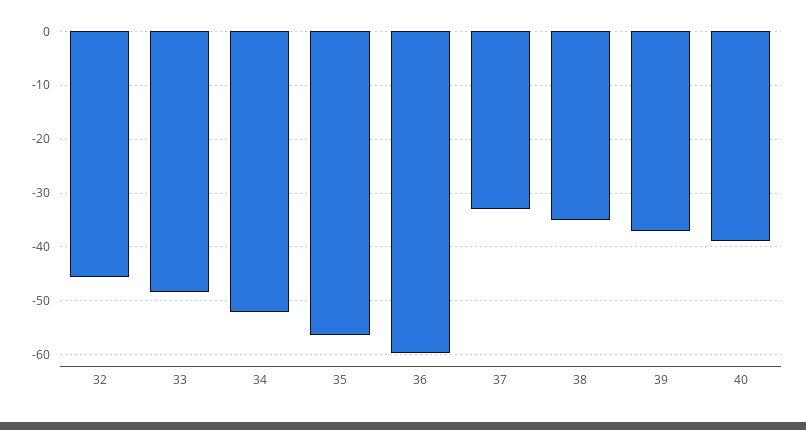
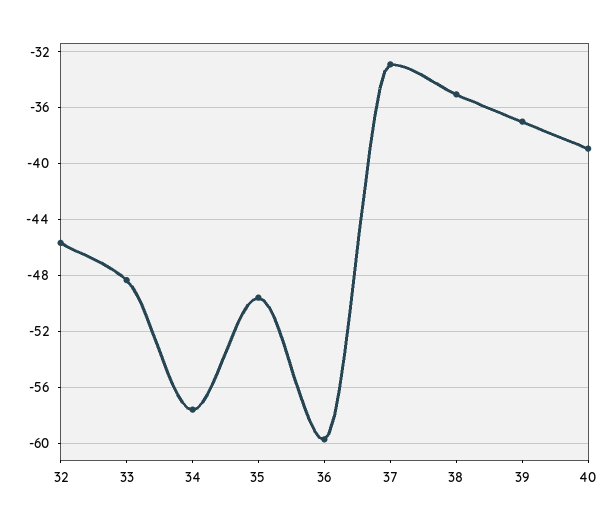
34: -52 -> -57.5
35: -56 -> -49.5

